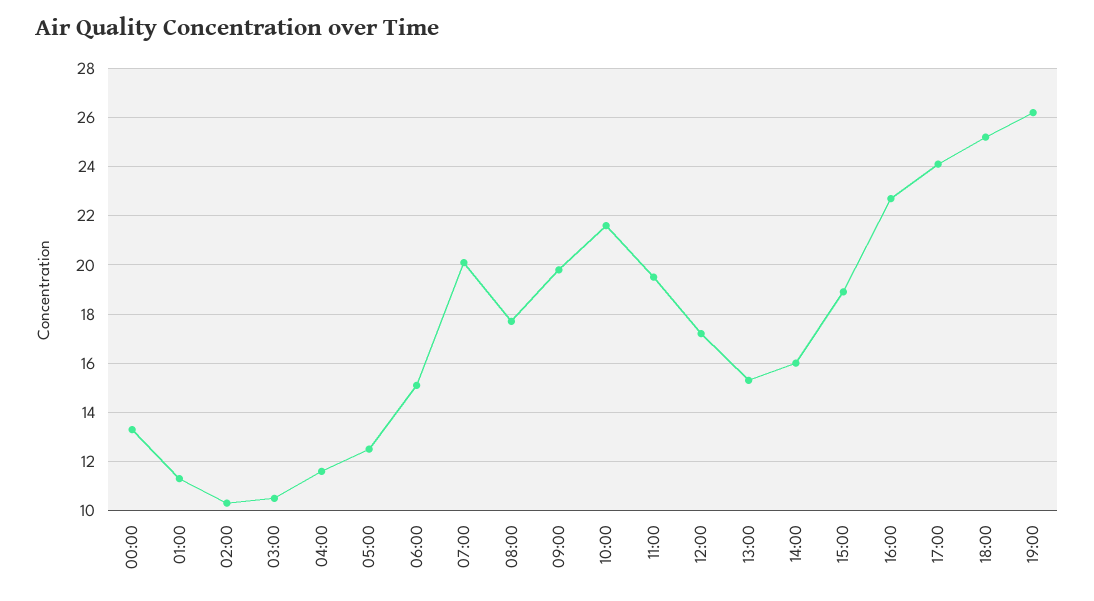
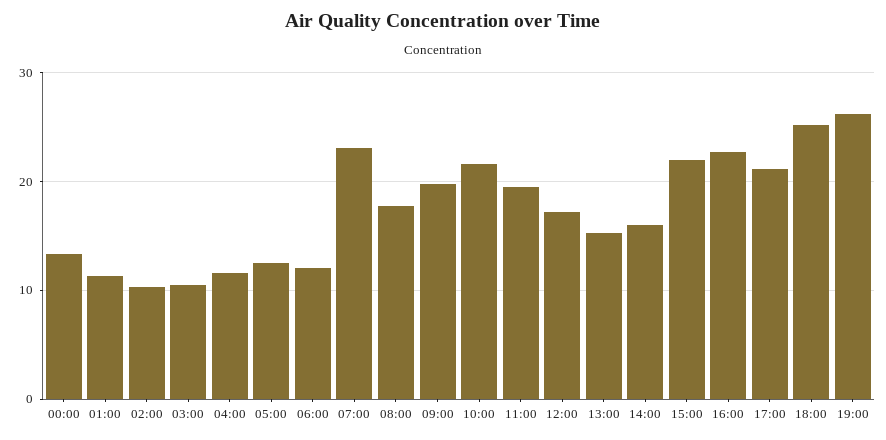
06:00: 15 -> 12
07:00: 20 -> 23
15:00: 19 -> 22
17:00: 24 -> 21

